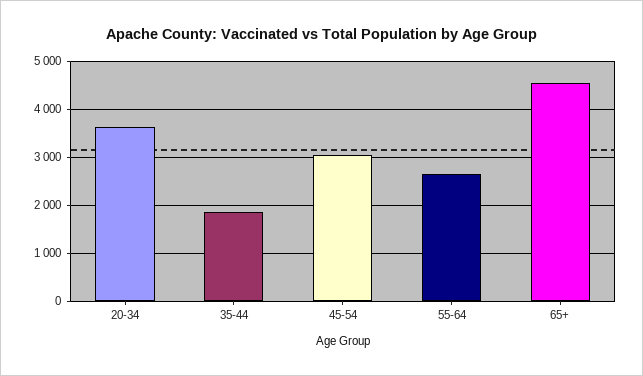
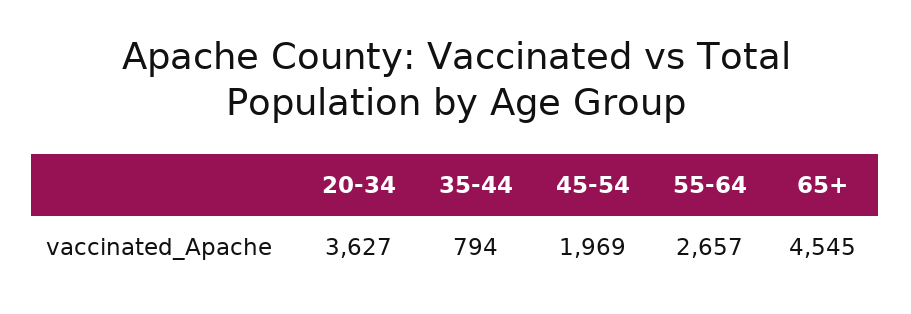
35-44: 1800 -> 794
45-54: 3000 -> 1969

